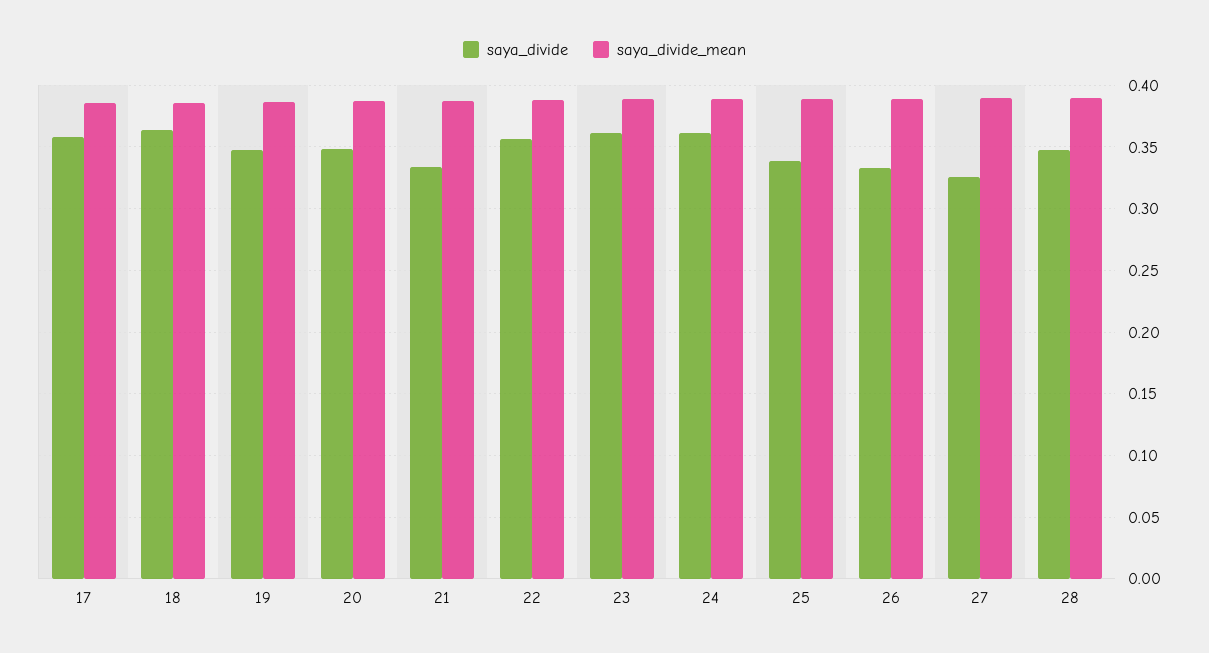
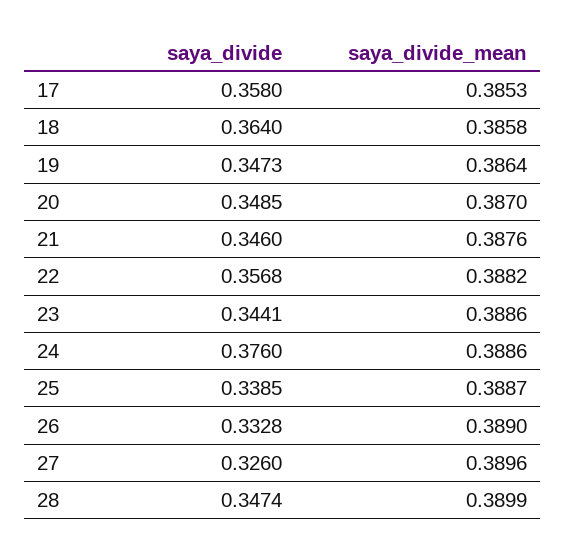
saya_divide, 21: 0.335 -> 0.346
saya_divide, 23: 0.36 -> 0.3441
saya_divide, 24: 0.36 -> 0.376

